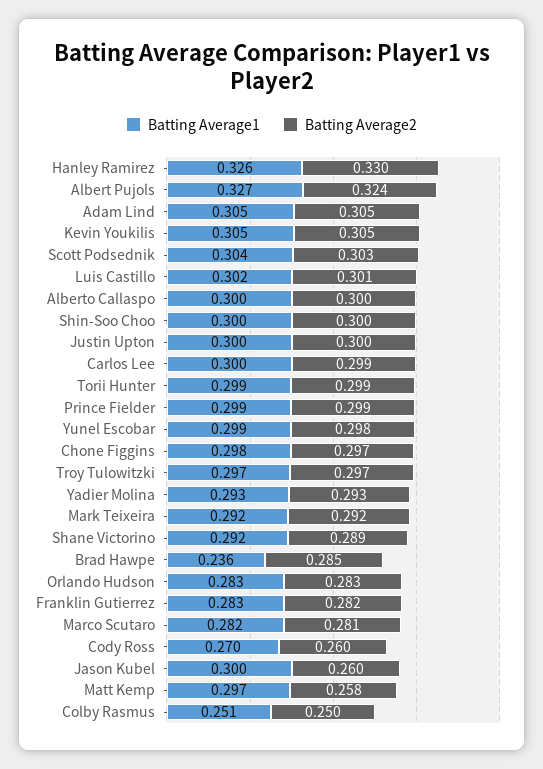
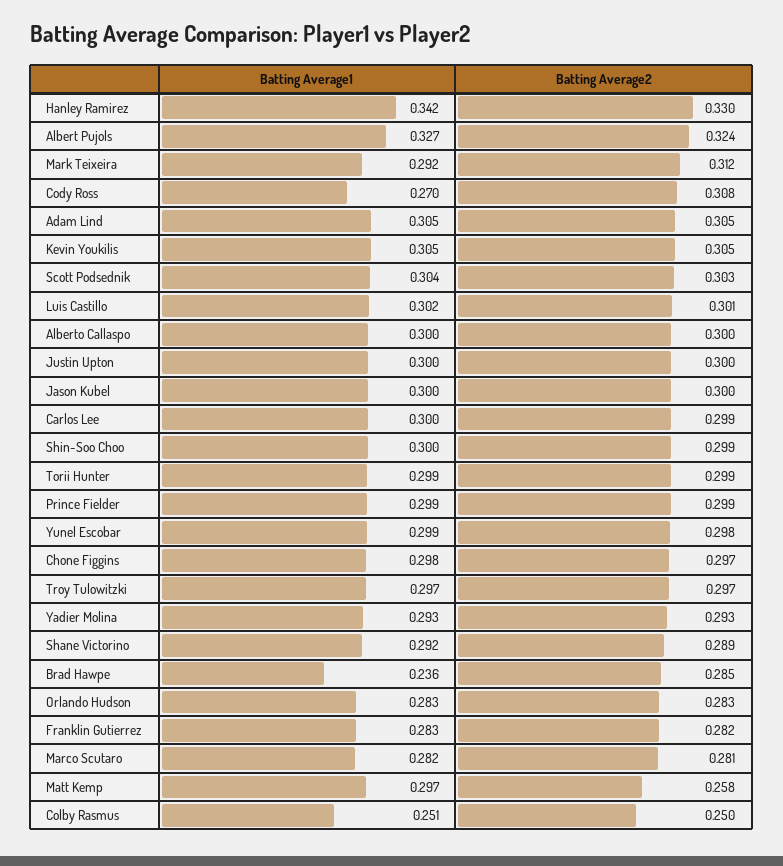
Batting Average1, Hanley Ramirez: 0.326 -> 0.342
Batting Average2, Shin-Soo Choo: 0.3 -> 0.299
Batting Average2, Mark Teixeira: 0.292 -> 0.312
Batting Average2, Cody Ross: 0.26 -> 0.308
Batting Average2, Jason Kubel: 0.26 -> 0.3

